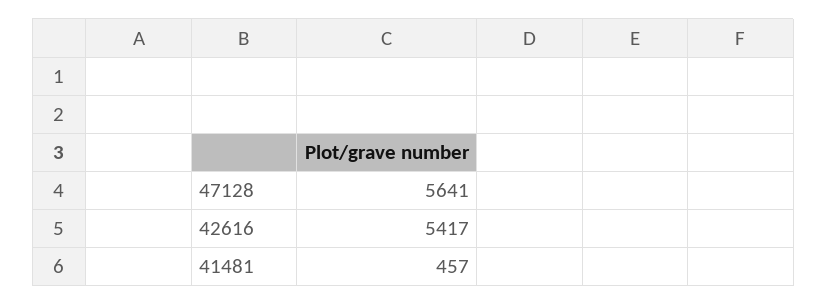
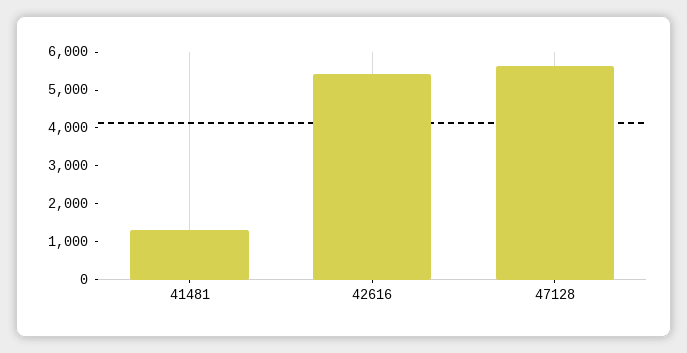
41481: 457 -> 1250

